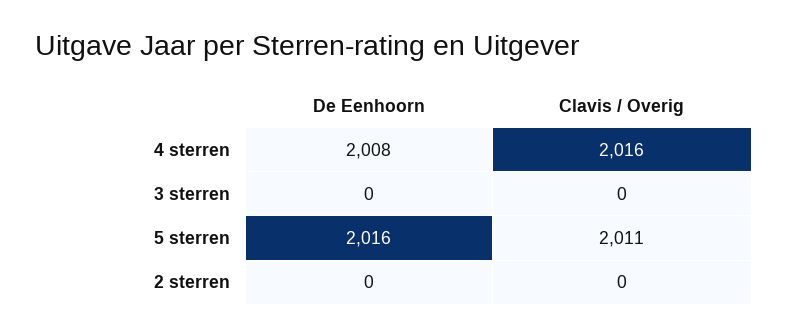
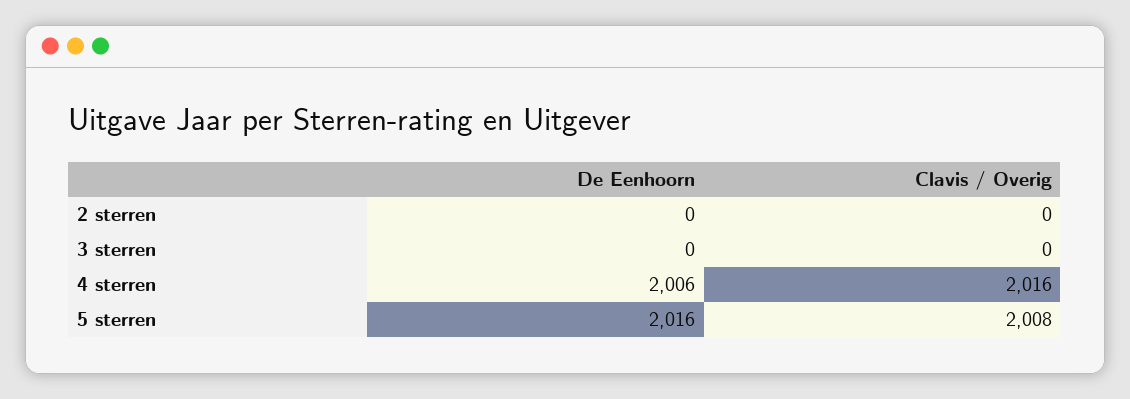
De Eenhoorn, 4 sterren: 2008 -> 2006
Clavis / Overig, 5 sterren: 2011 -> 2008

